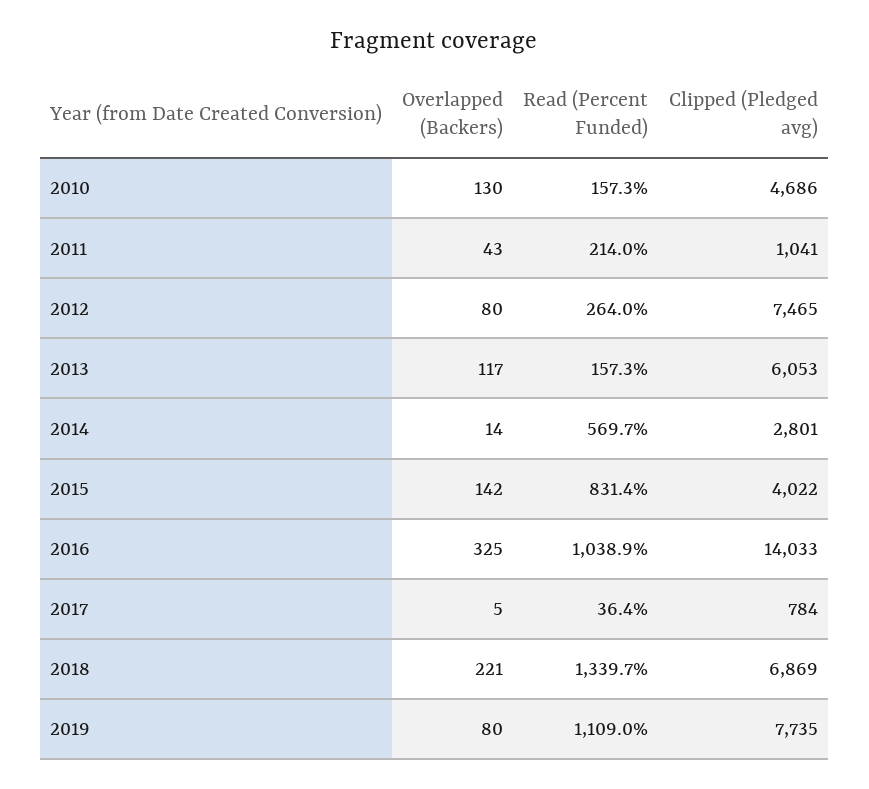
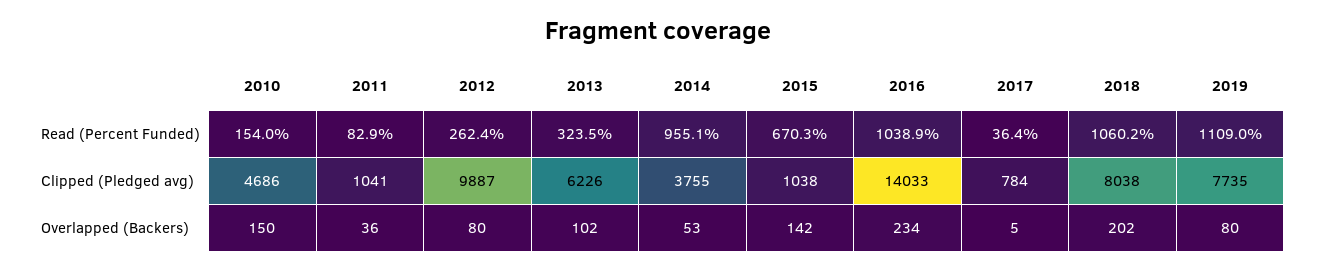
Overlapped (Backers), 2010: 130 -> 150
Read (Percent Funded), 2010: 157.3 -> 154
Overlapped (Backers), 2011: 43 -> 36
Read (Percent Funded), 2011: 214 -> 82.9
Read (Percent Funded), 2012: 264 -> 262.4
Clipped (Pledged avg), 2012: 7465 -> 9887
Overlapped (Backers), 2013: 117 -> 102
Read (Percent Funded), 2013: 157.3 -> 323.5
Clipped (Pledged avg), 2013: 6053 -> 6226
Overlapped (Backers), 2014: 14 -> 53
Read (Percent Funded), 2014: 569.7 -> 955.1
Clipped (Pledged avg), 2014: 2801 -> 3755
Read (Percent Funded), 2015: 831.4 -> 670.3
Clipped (Pledged avg), 2015: 4022 -> 1038
Overlapped (Backers), 2016: 325 -> 234
Overlapped (Backers), 2018: 221 -> 202
Read (Percent Funded), 2018: 1339.7 -> 1060.2
Clipped (Pledged avg), 2018: 6869 -> 8038

